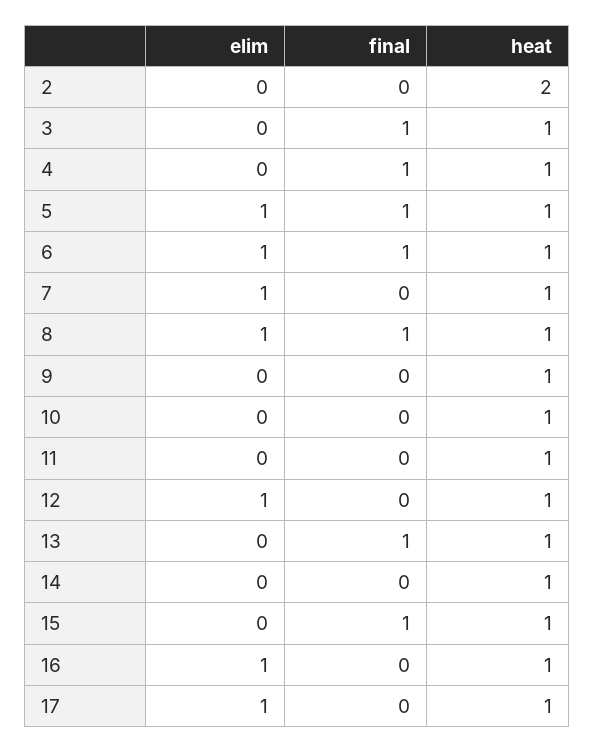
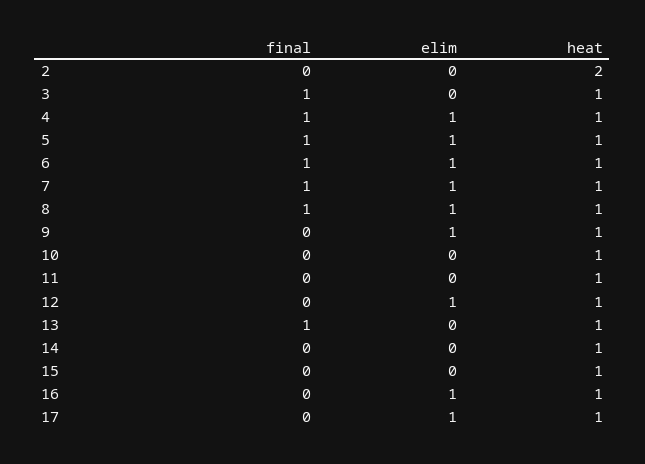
elim, 4: 0 -> 1
final, 7: 0 -> 1
elim, 9: 0 -> 1
final, 15: 1 -> 0

